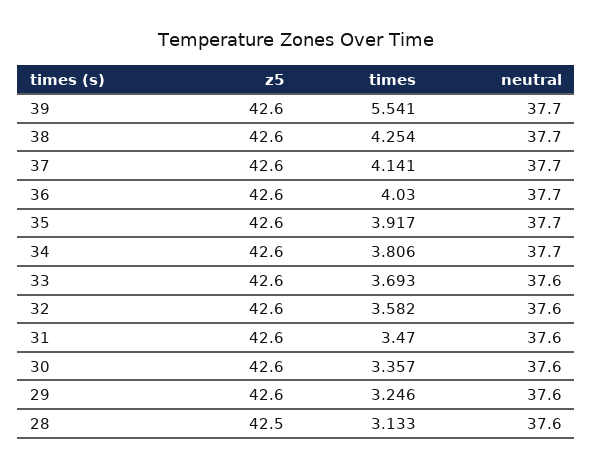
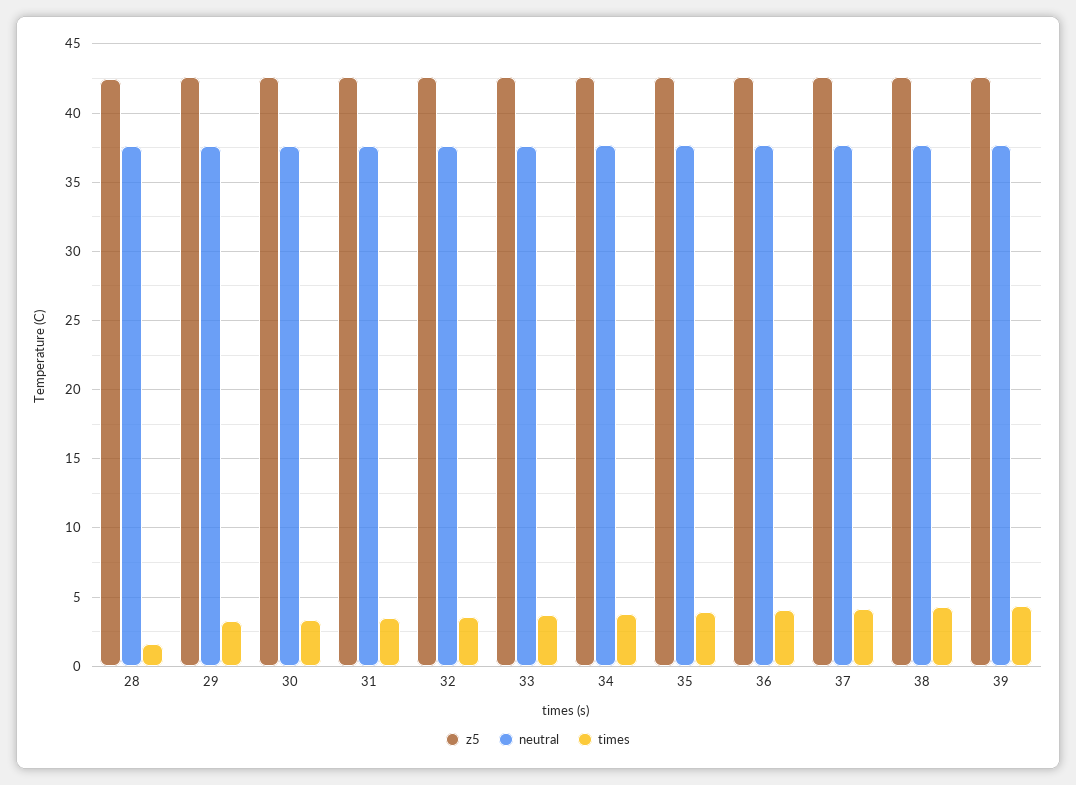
times, 39: 5.541 -> 4.5
times, 28: 3.133 -> 1.5

